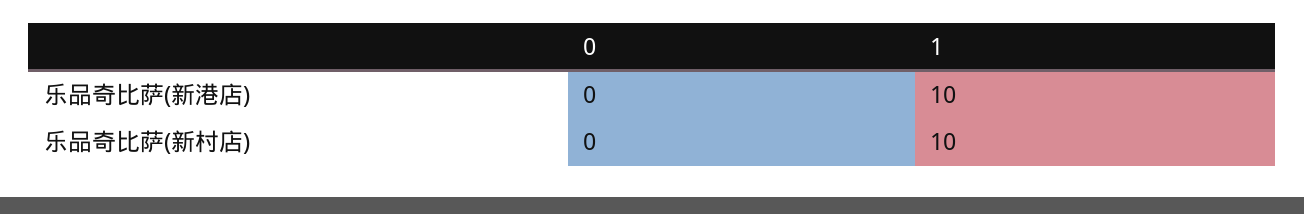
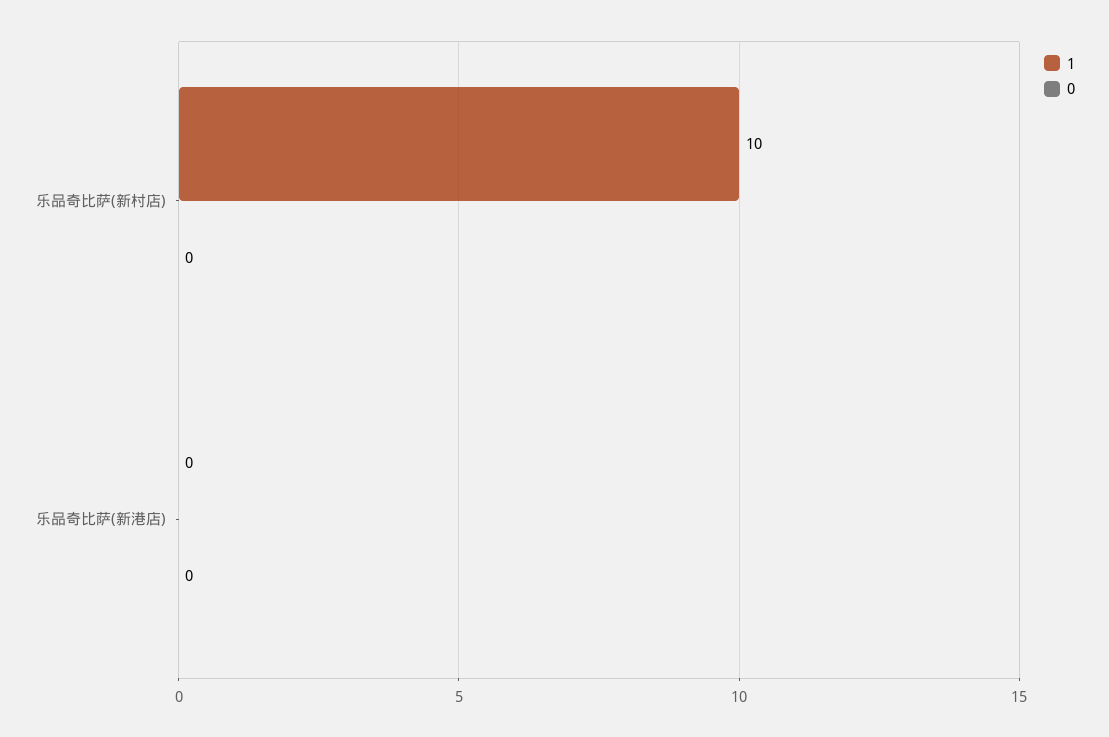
1, 乐品奇比萨(新港店): 10 -> 0

